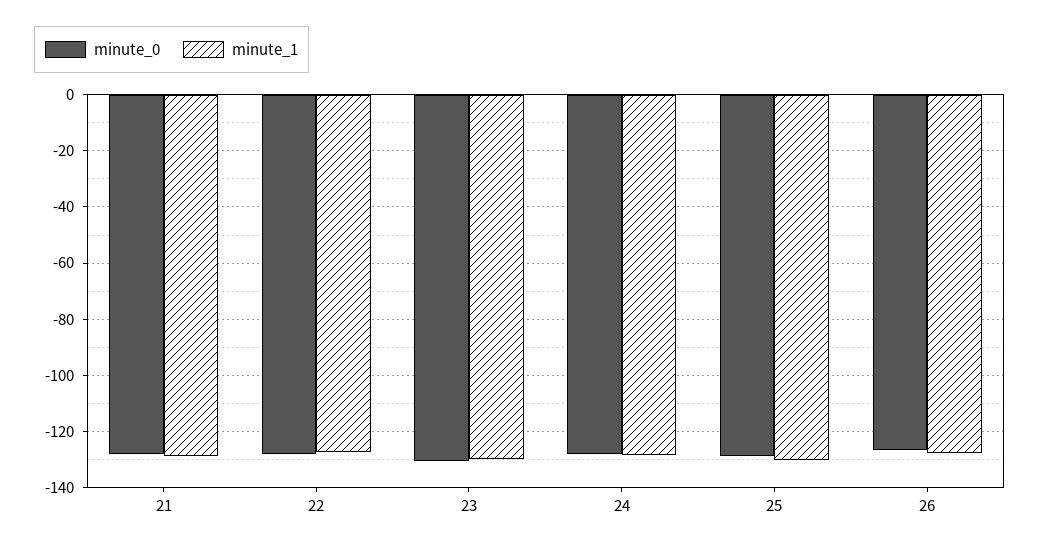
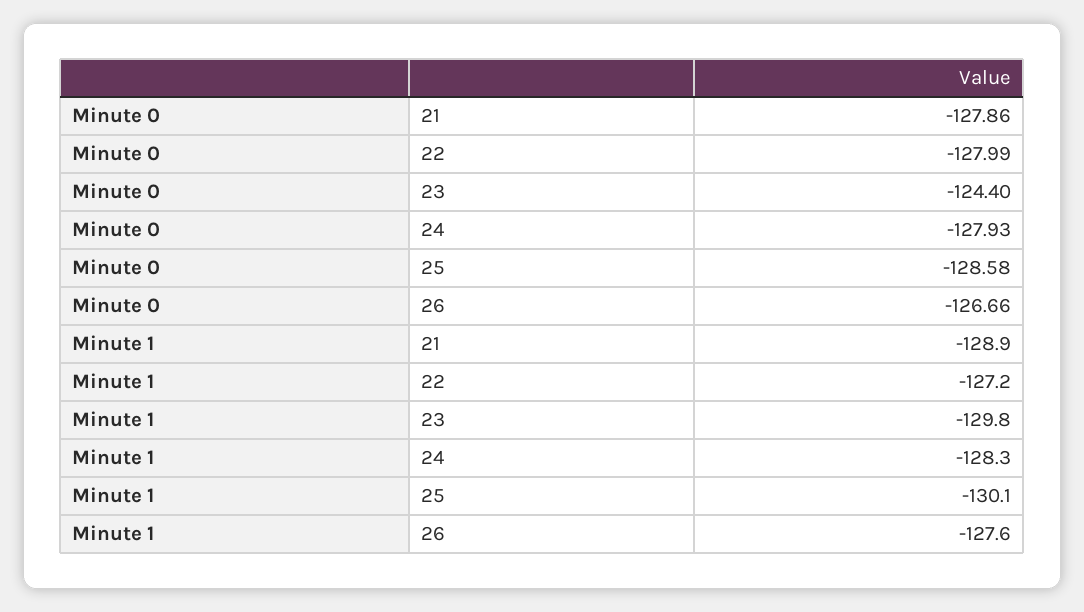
minute_0, 23: -130 -> -124.4

